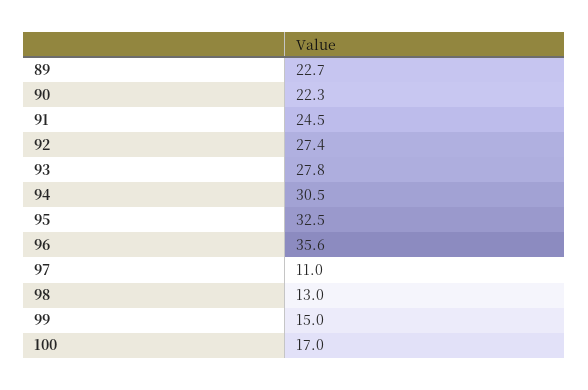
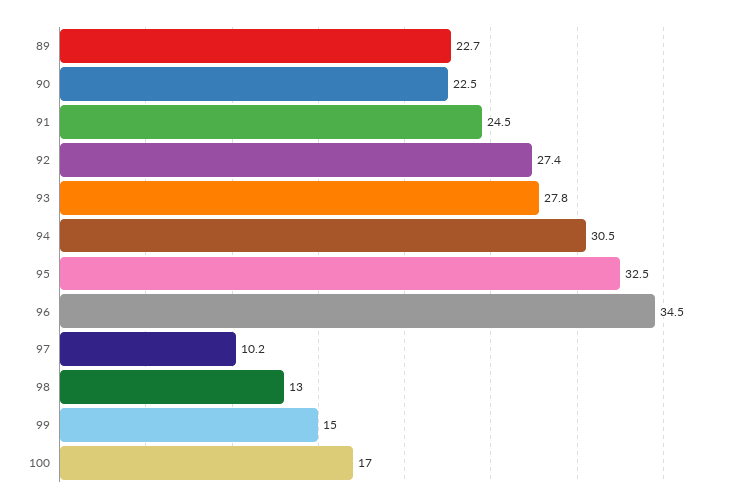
90: 22.3 -> 22.5
96: 35.6 -> 34.5
97: 11 -> 10.2

